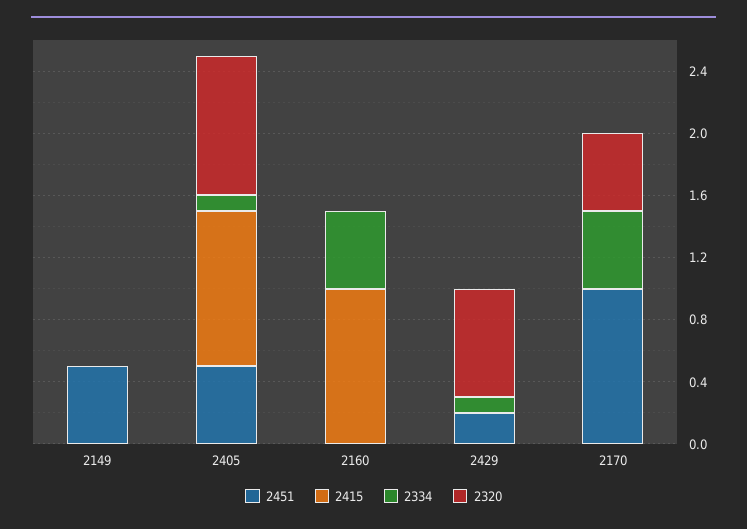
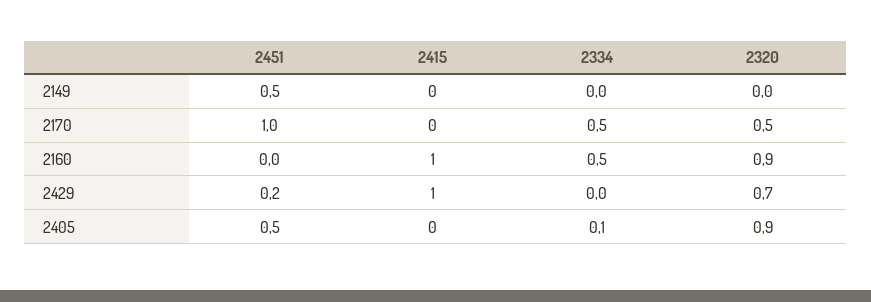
2415, 2405: 1 -> 0
2320, 2160: 0 -> 0.9
2415, 2429: 0 -> 1
2334, 2429: 0.1 -> 0

